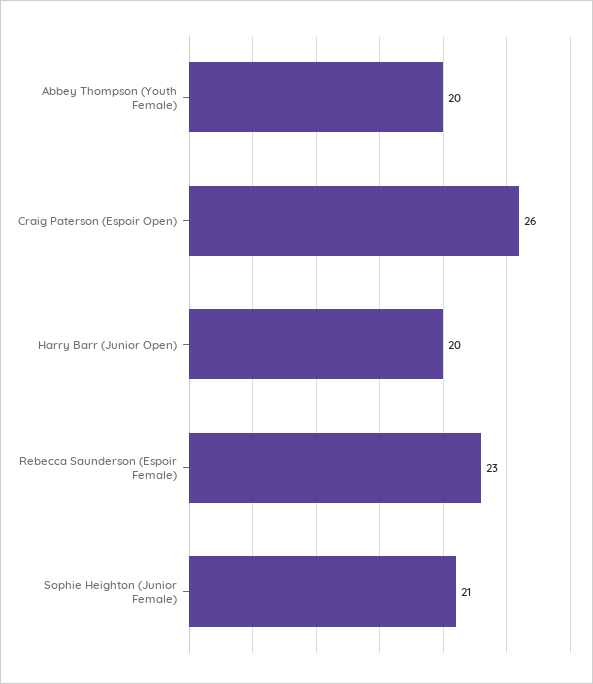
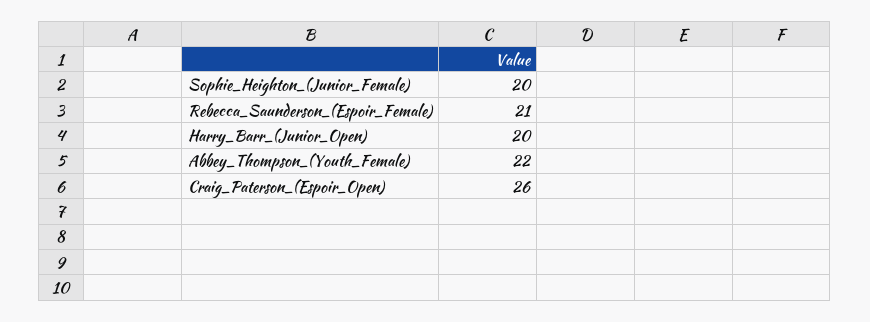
Abbey Thompson (Youth Female): 20 -> 22
Rebecca Saunderson (Espoir Female): 23 -> 21
Sophie Heighton (Junior Female): 21 -> 20

